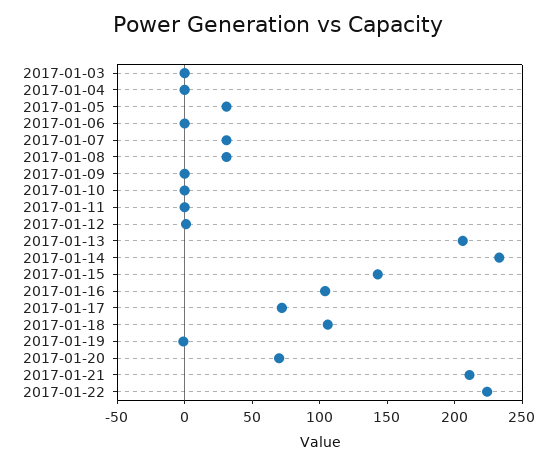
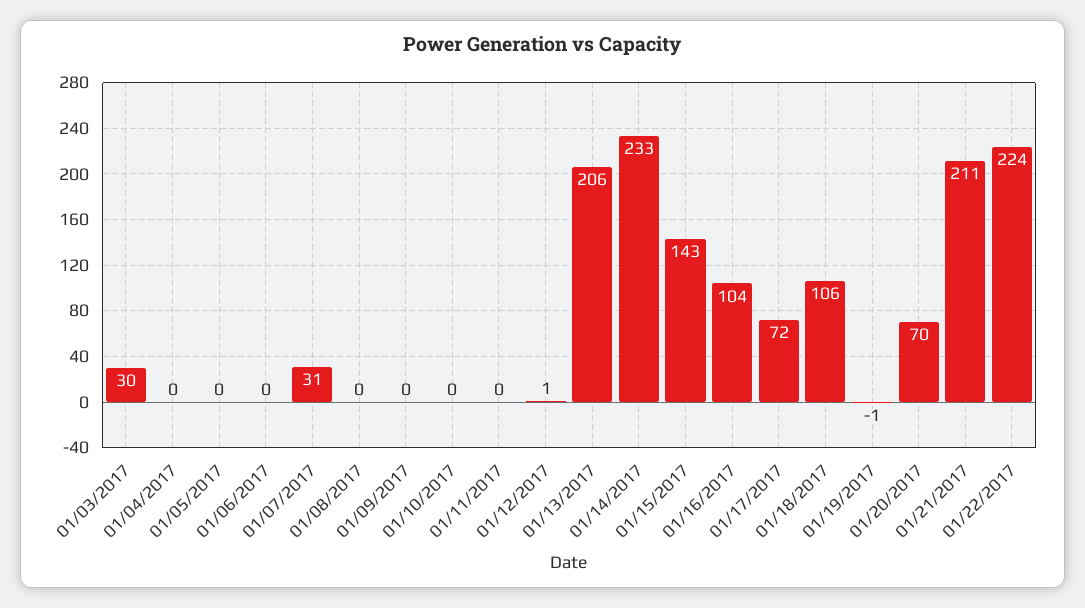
2017-01-03: 0 -> 30
2017-01-05: 30 -> 0
2017-01-08: 30 -> 0

